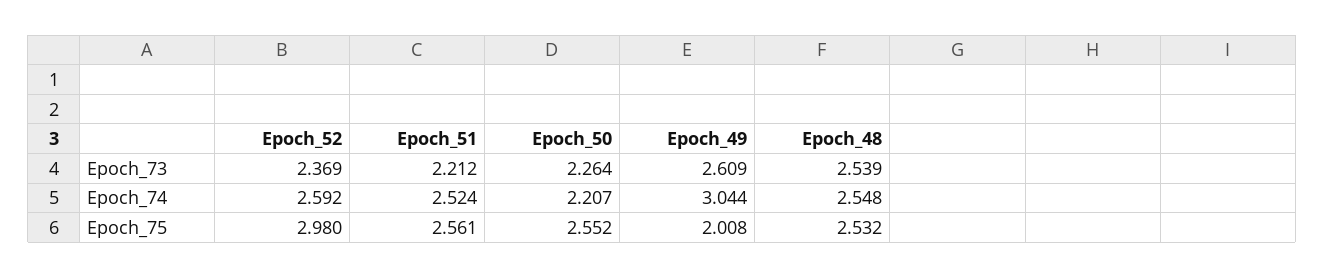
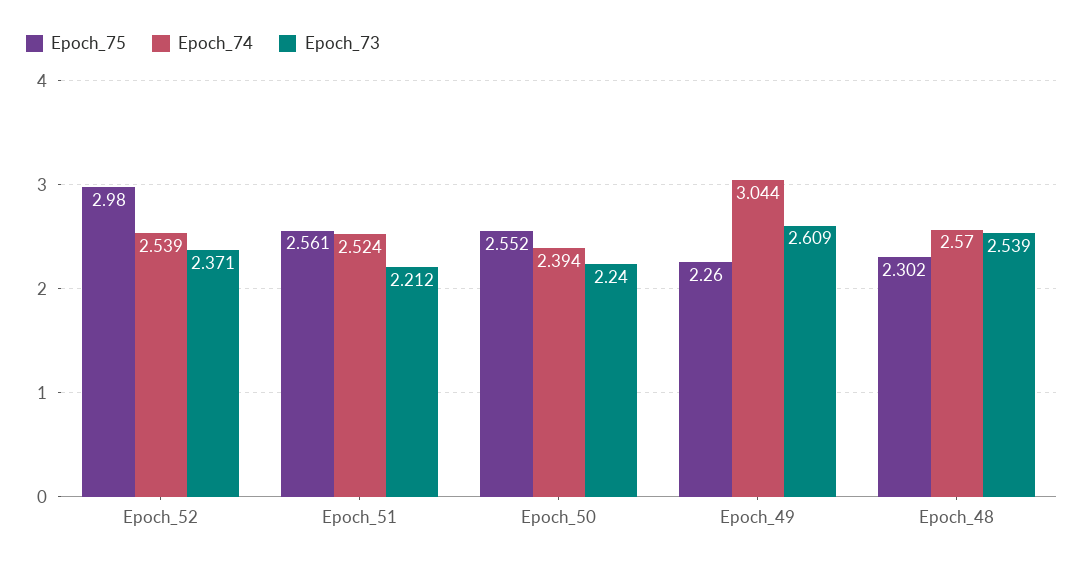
Epoch_73, Epoch_52: 2.369 -> 2.371
Epoch_73, Epoch_50: 2.264 -> 2.24
Epoch_74, Epoch_52: 2.592 -> 2.539
Epoch_74, Epoch_50: 2.207 -> 2.394
Epoch_74, Epoch_48: 2.548 -> 2.57
Epoch_75, Epoch_49: 2.008 -> 2.26
Epoch_75, Epoch_48: 2.532 -> 2.302

